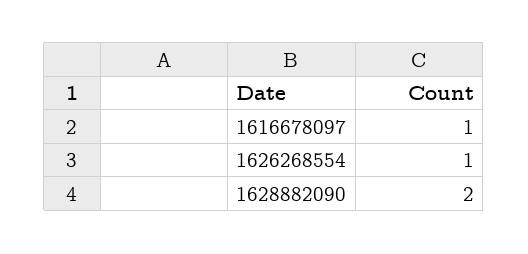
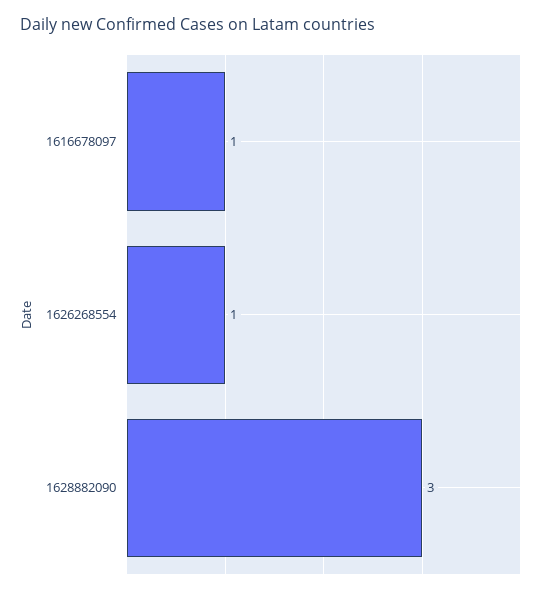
1628882090: 2 -> 3

